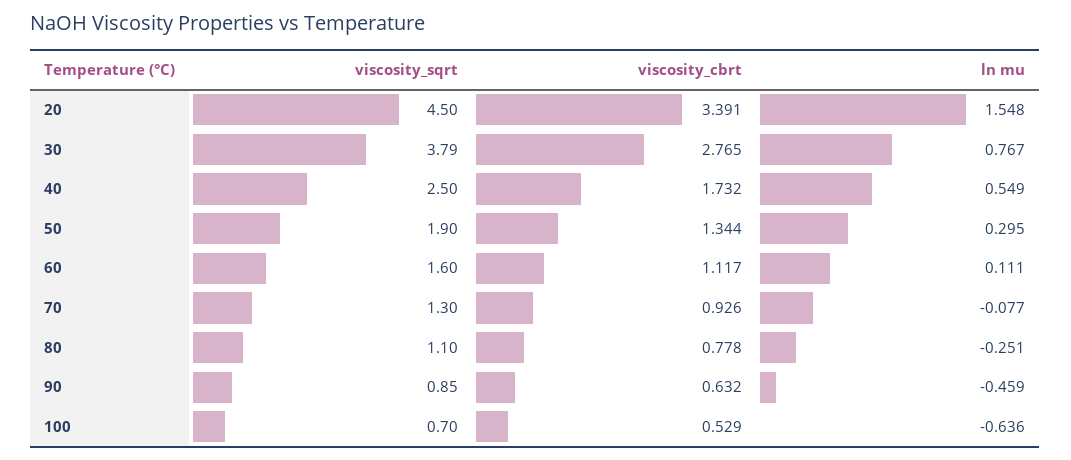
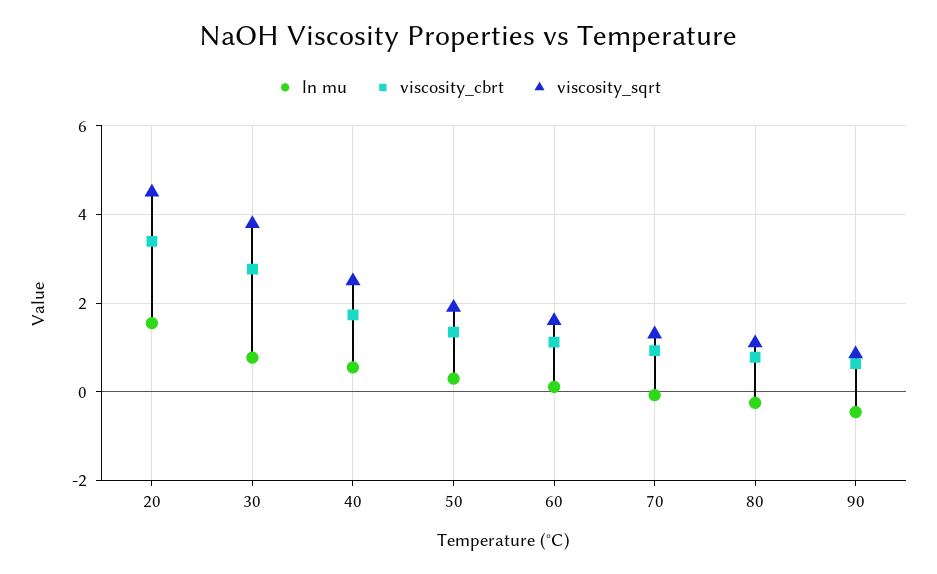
viscosity_sqrt, 100: 0.7 -> none
viscosity_cbrt, 100: 0.529 -> none
ln mu, 100: -0.636 -> none

